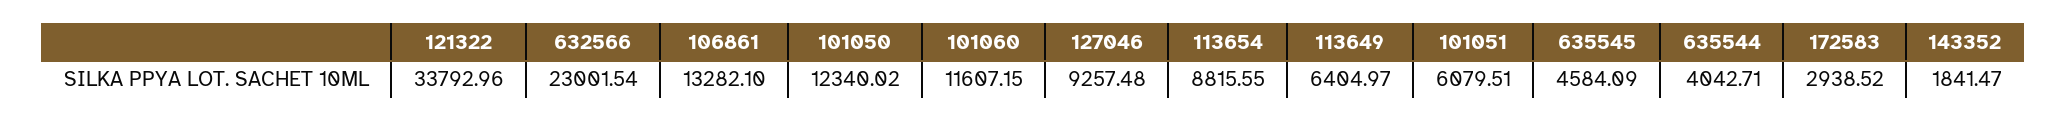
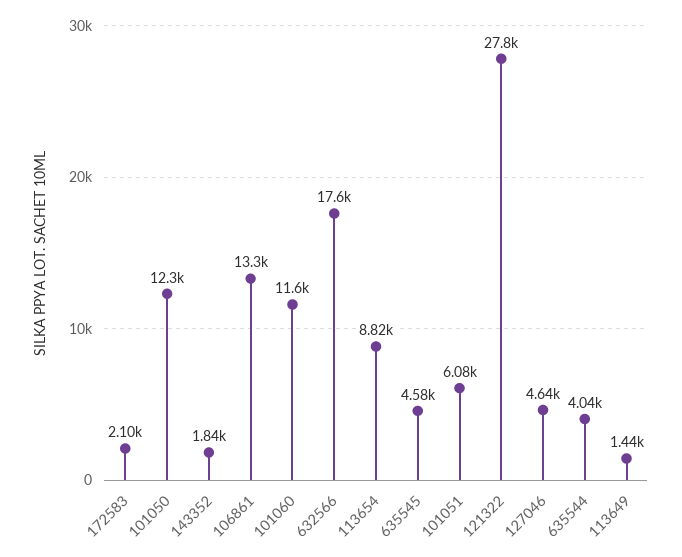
121322: 33792.96 -> 27800
632566: 23001.54 -> 17600
127046: 9257.48 -> 4640
113649: 6404.97 -> 1440
172583: 2938.52 -> 2100

